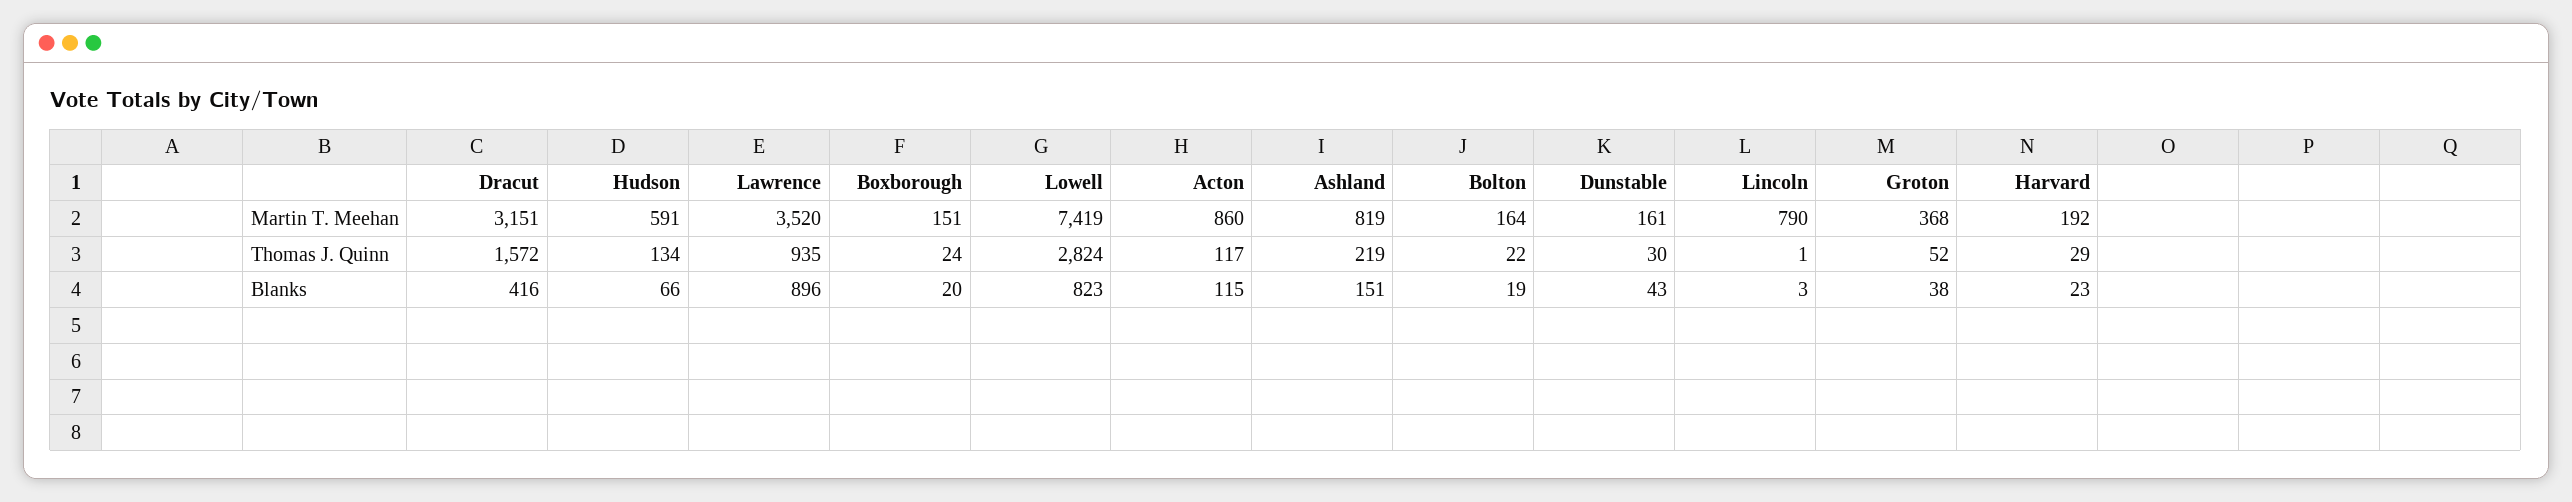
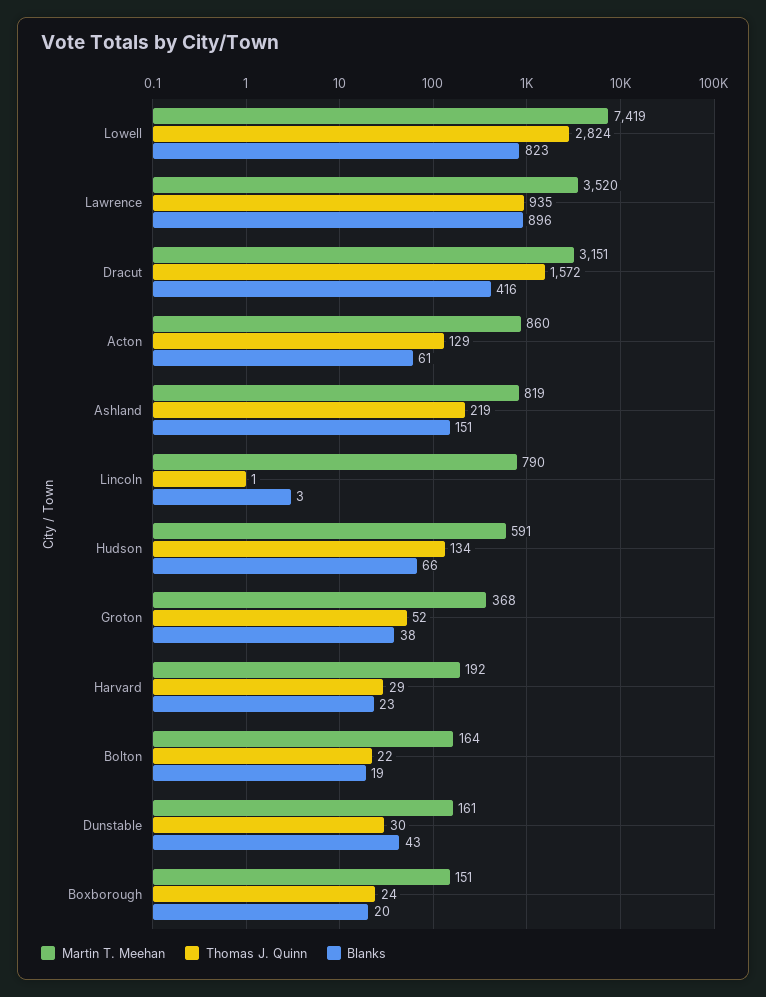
Thomas J. Quinn, Acton: 117 -> 129
Blanks, Acton: 115 -> 61

